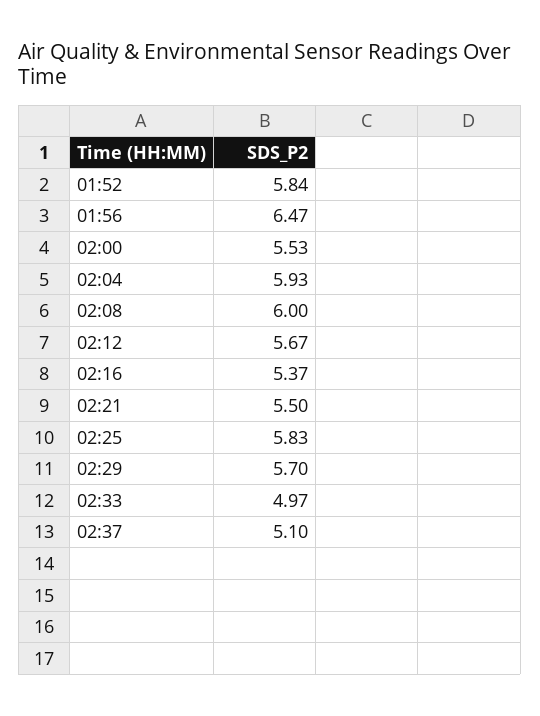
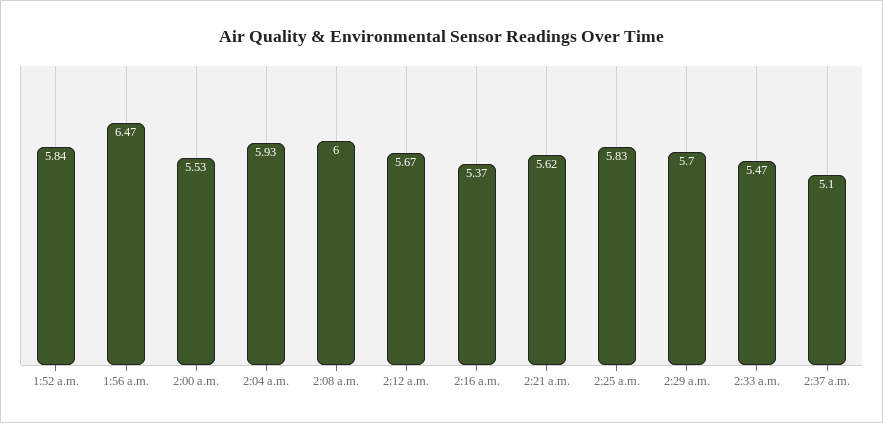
02:21: 5.5 -> 5.62
02:33: 4.97 -> 5.47

